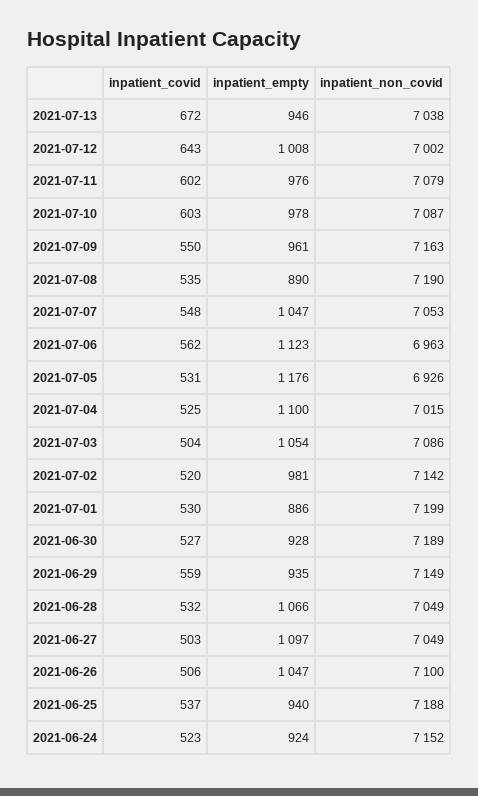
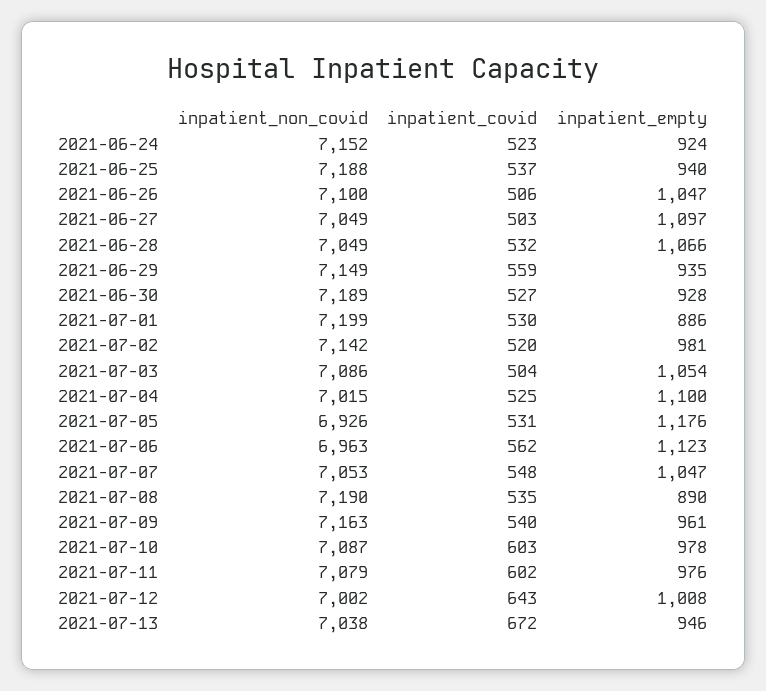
inpatient_covid, 2021-07-09: 550 -> 540

